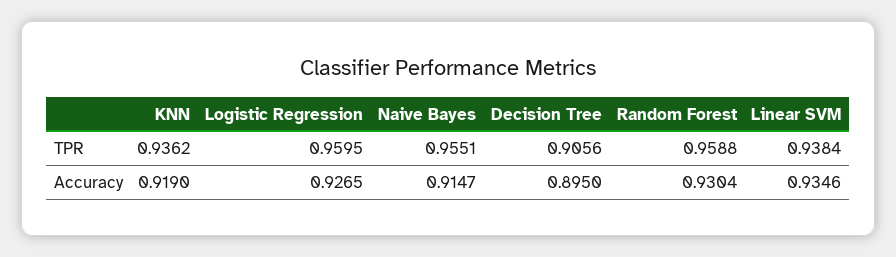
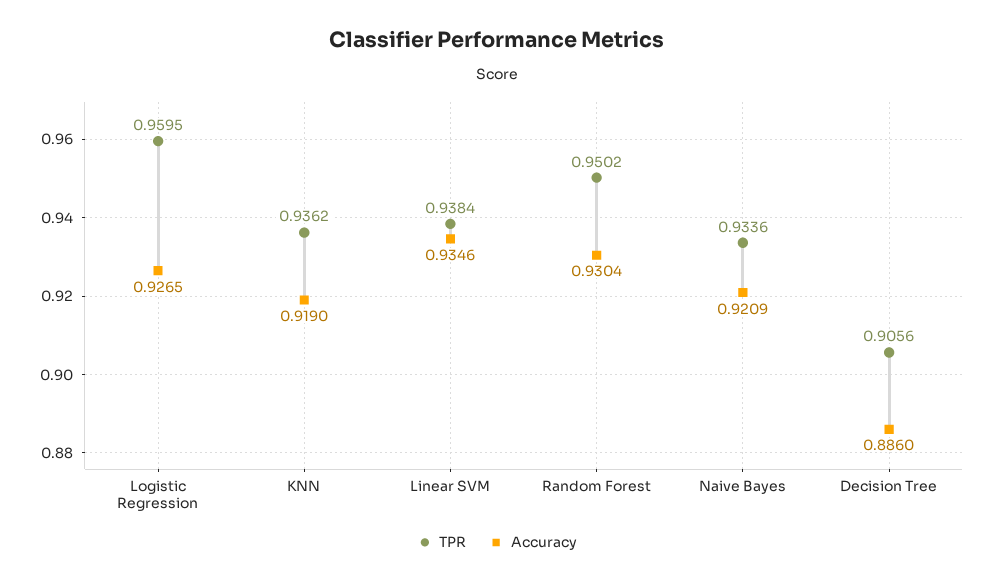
TPR, Naive Bayes: 0.9551 -> 0.9336
TPR, Random Forest: 0.9588 -> 0.9502
Accuracy, Naive Bayes: 0.9147 -> 0.9209
Accuracy, Decision Tree: 0.895 -> 0.886

